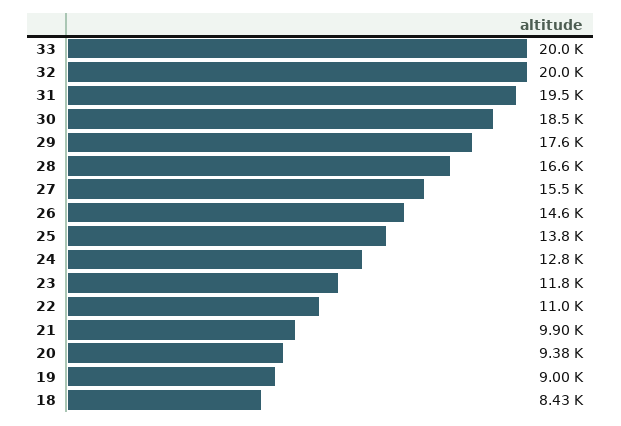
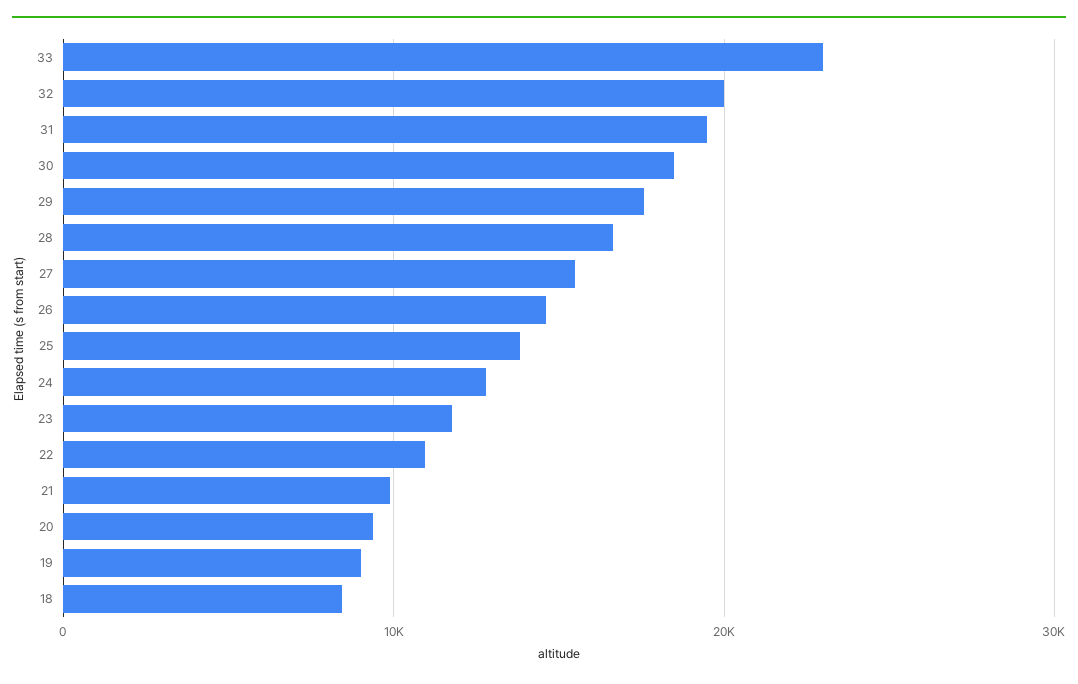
33: 20000 -> 23000

